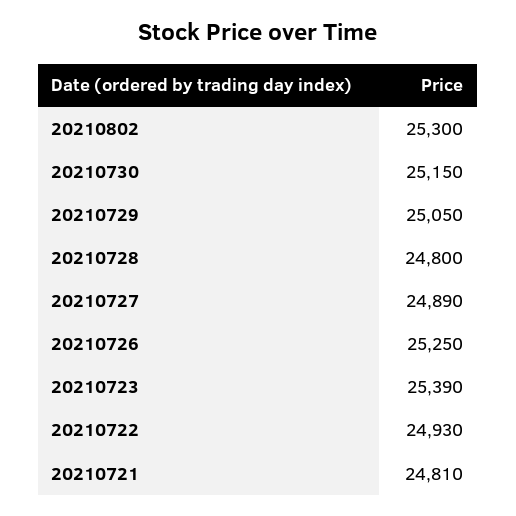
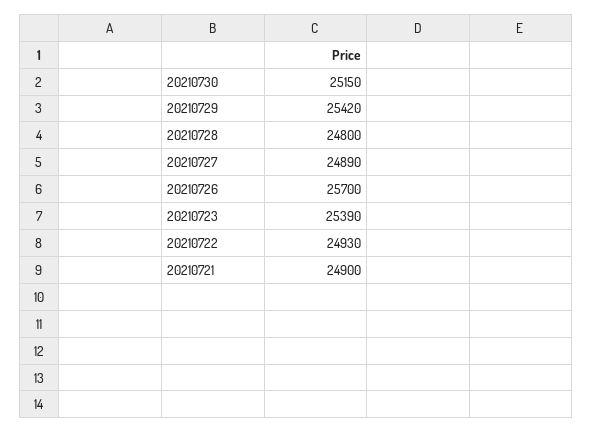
20210802: 25300 -> none
20210729: 25050 -> 25420
20210726: 25250 -> 25700
20210721: 24810 -> 24900

